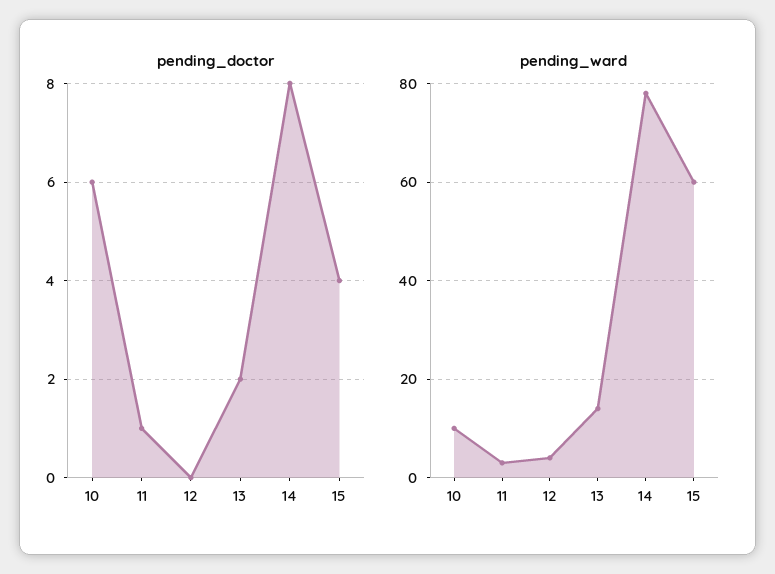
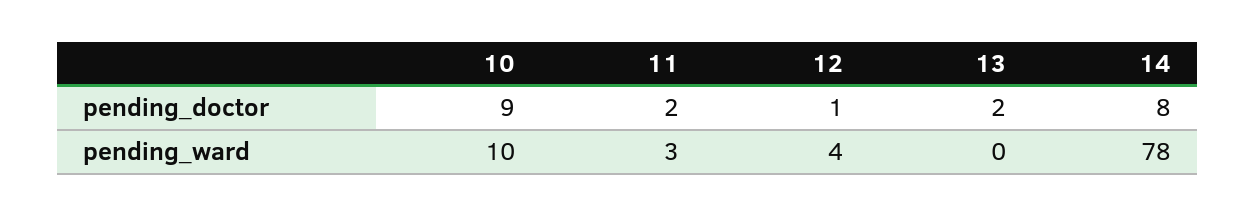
pending_doctor, 10: 6 -> 9
pending_doctor, 11: 1 -> 2
pending_doctor, 12: 0 -> 1
pending_doctor, 15: 4 -> none
pending_ward, 13: 15 -> 0
pending_ward, 15: 60 -> none

